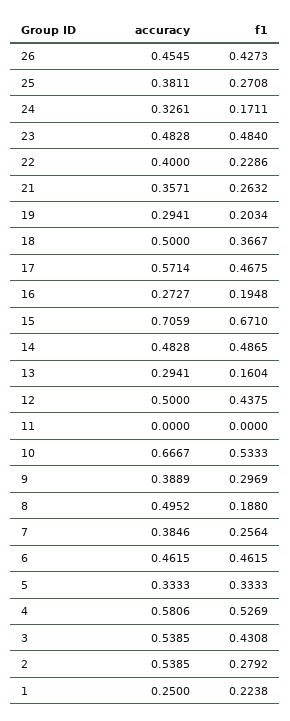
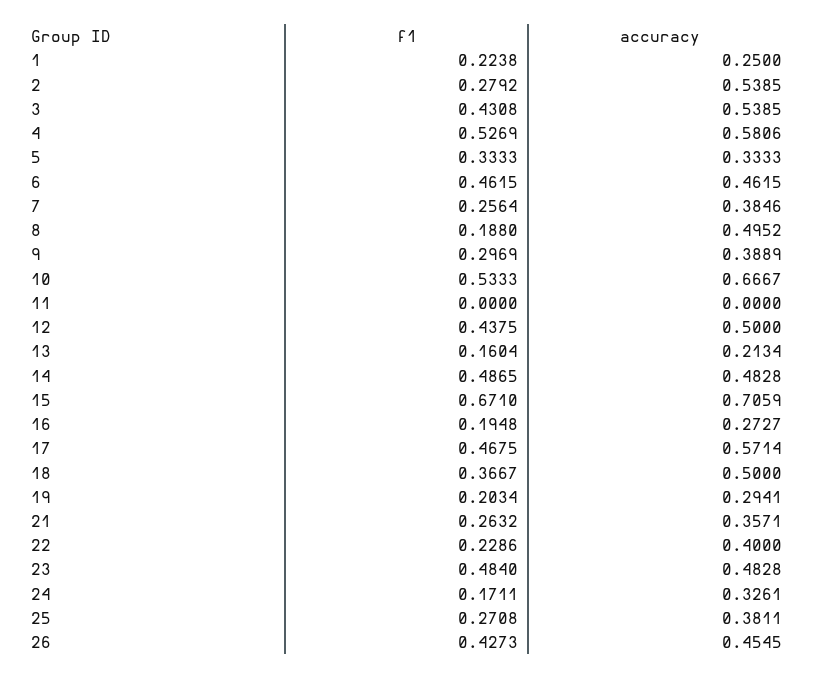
accuracy, 13: 0.2941 -> 0.2134

